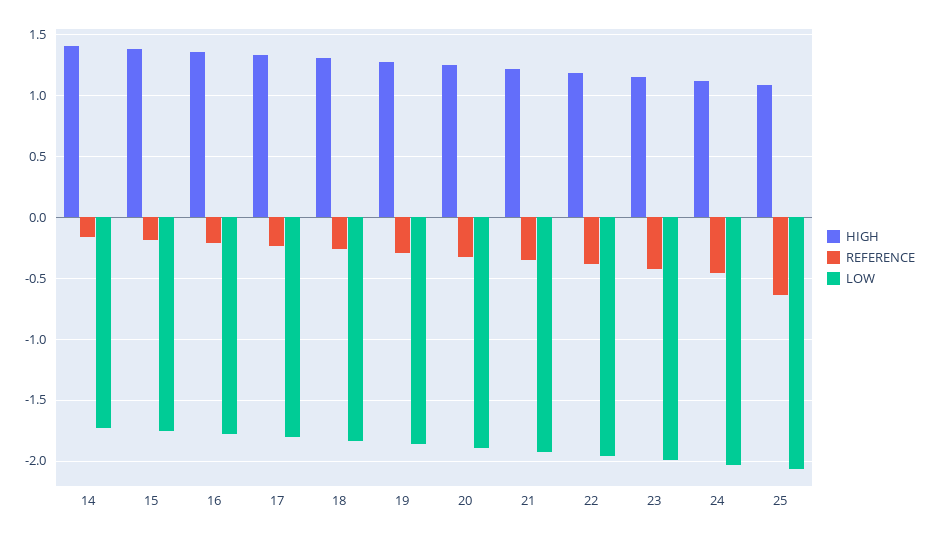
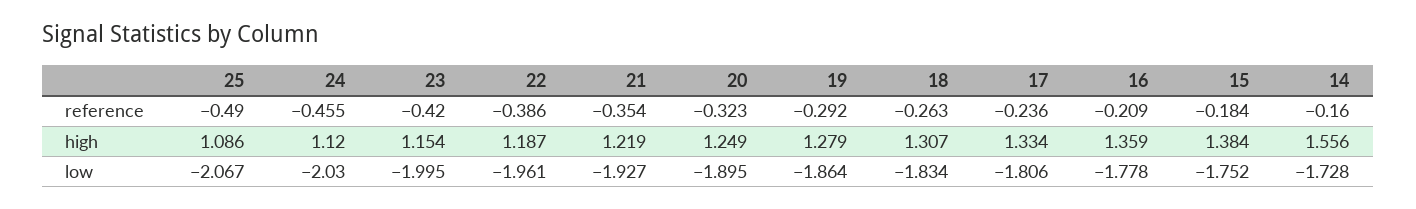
HIGH, 14: 1.4 -> 1.556
REFERENCE, 25: -0.65 -> -0.49

